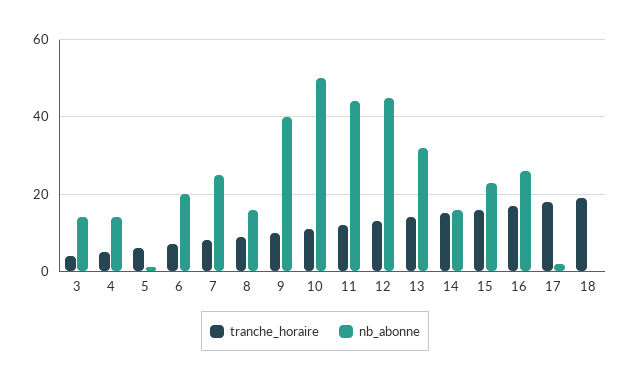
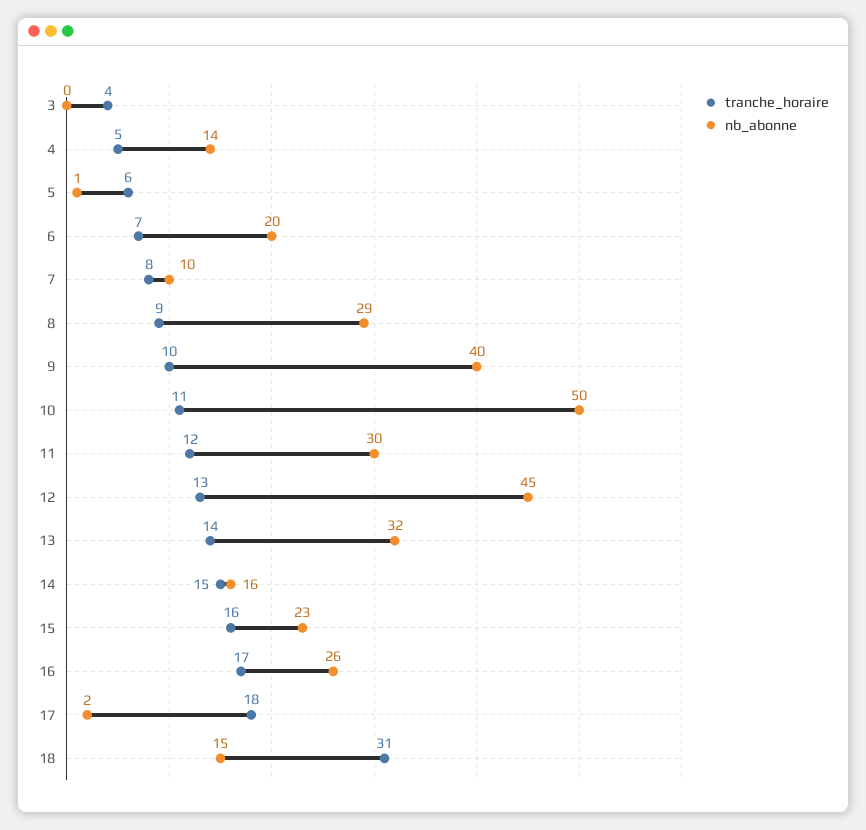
nb_abonne, 3: 15 -> 0
nb_abonne, 7: 25 -> 10
nb_abonne, 8: 15 -> 29
nb_abonne, 11: 45 -> 30
tranche_horaire, 18: 20 -> 31
nb_abonne, 18: 0 -> 15

